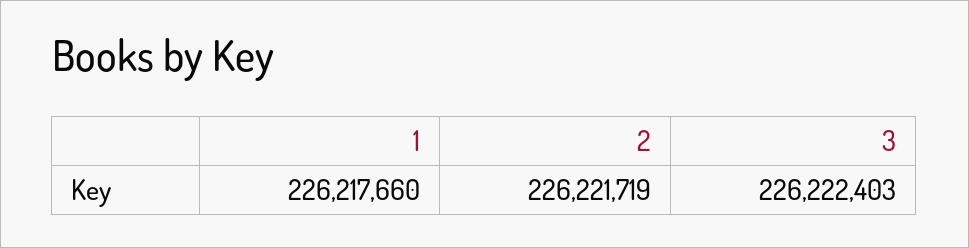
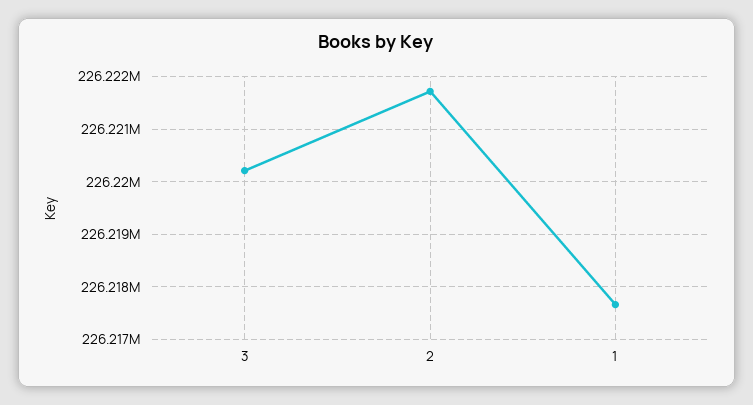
3: 226222403 -> 226220200

